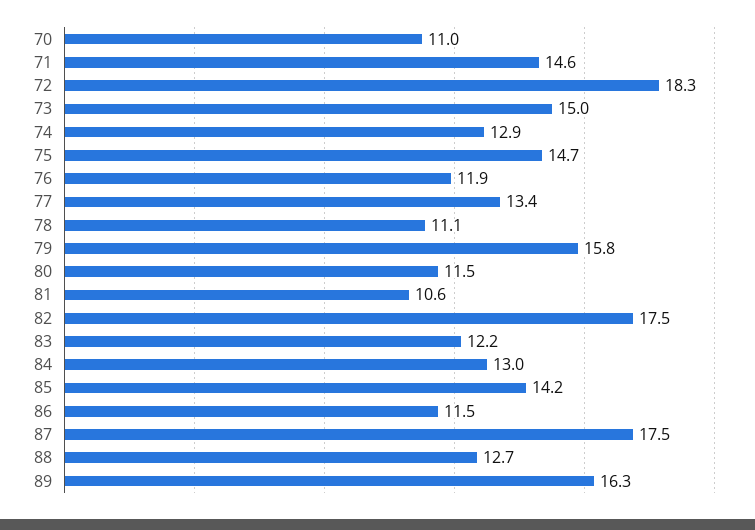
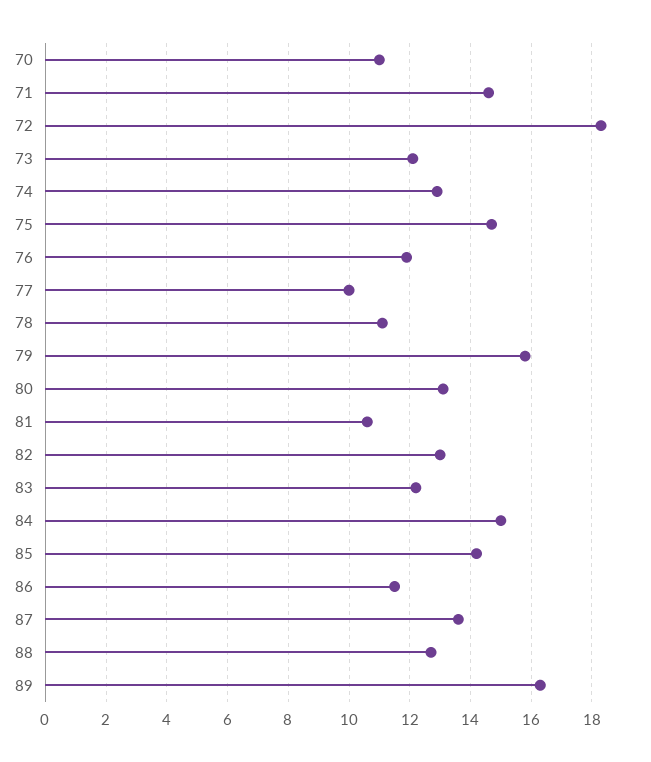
73: 15 -> 12
77: 13.4 -> 10
80: 11.5 -> 13
82: 17.5 -> 13
84: 13 -> 15
87: 17.5 -> 13.5

